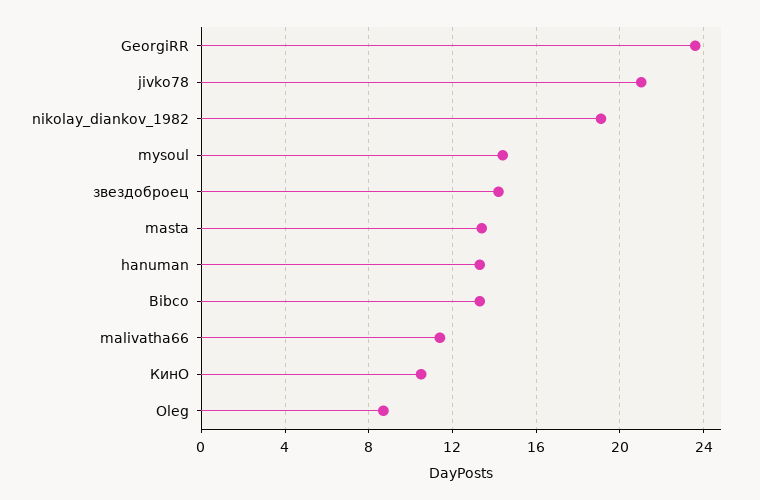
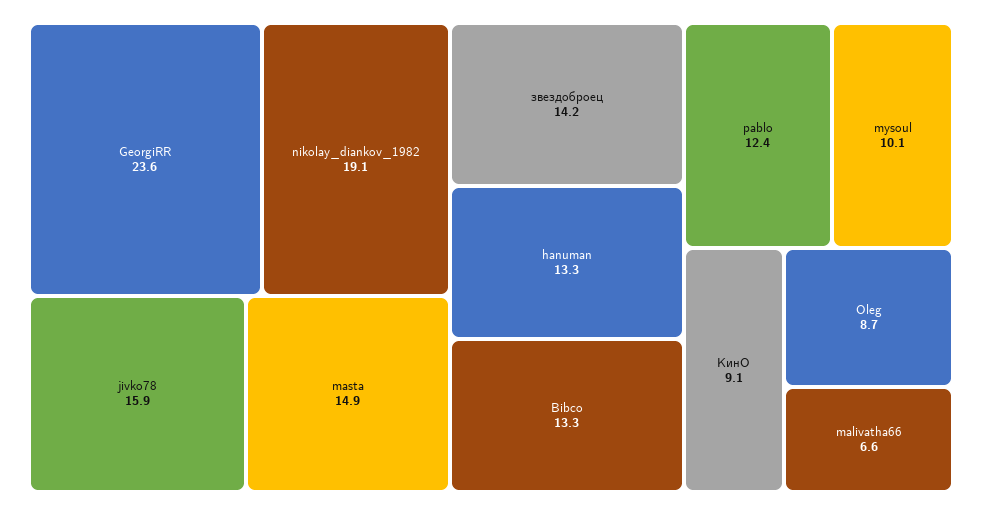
jivko78: 21 -> 15.9
mysoul: 14.5 -> 10.1
masta: 13.5 -> 14.9
malivatha66: 11.5 -> 6.6
КинО: 10.5 -> 9.1
pablo: none -> 12.4

